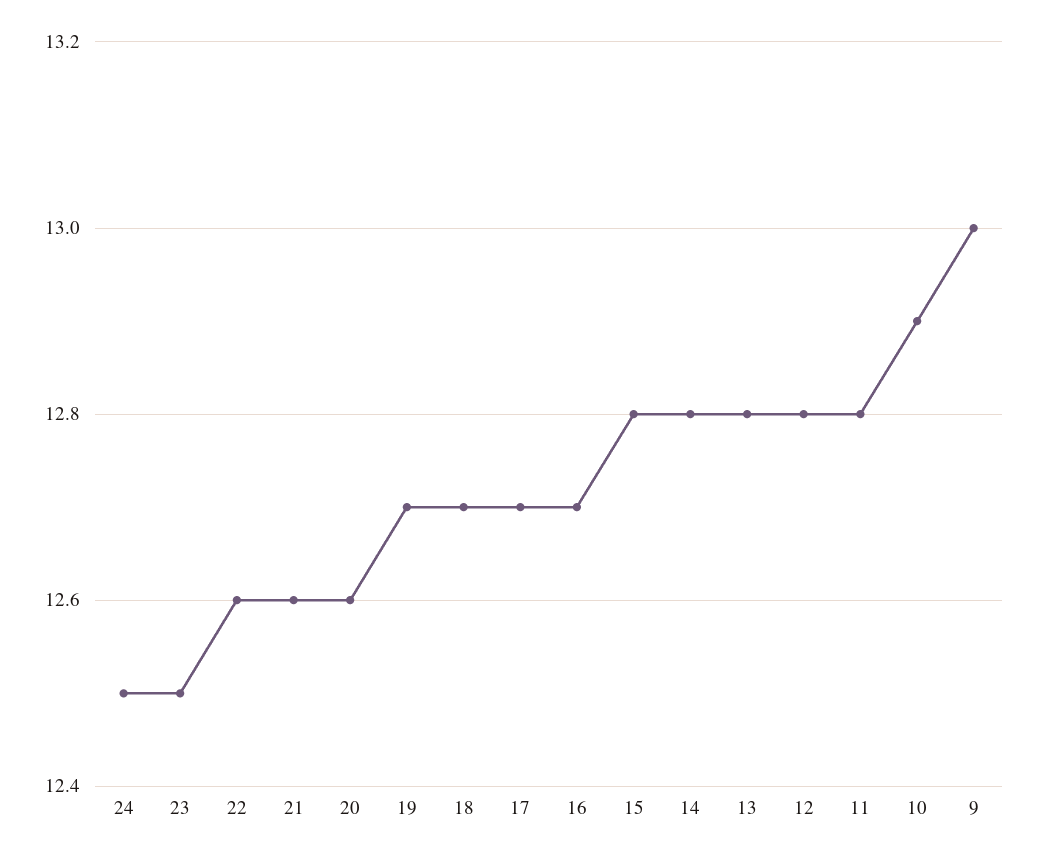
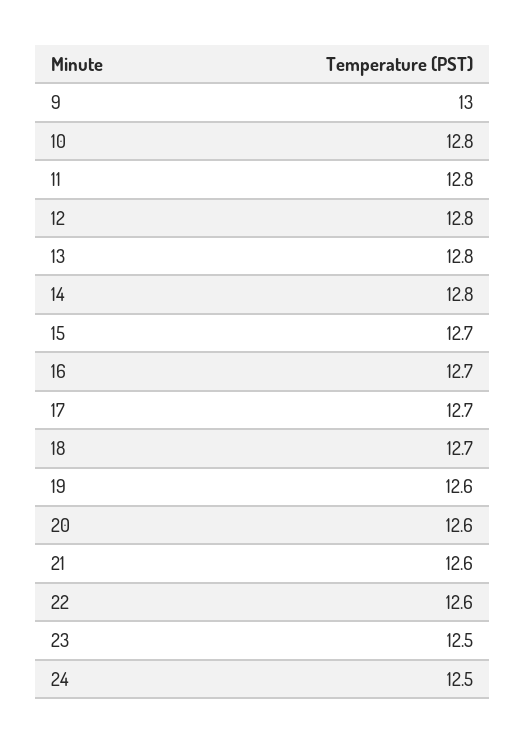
19: 12.7 -> 12.6
15: 12.8 -> 12.7
10: 12.9 -> 12.8

